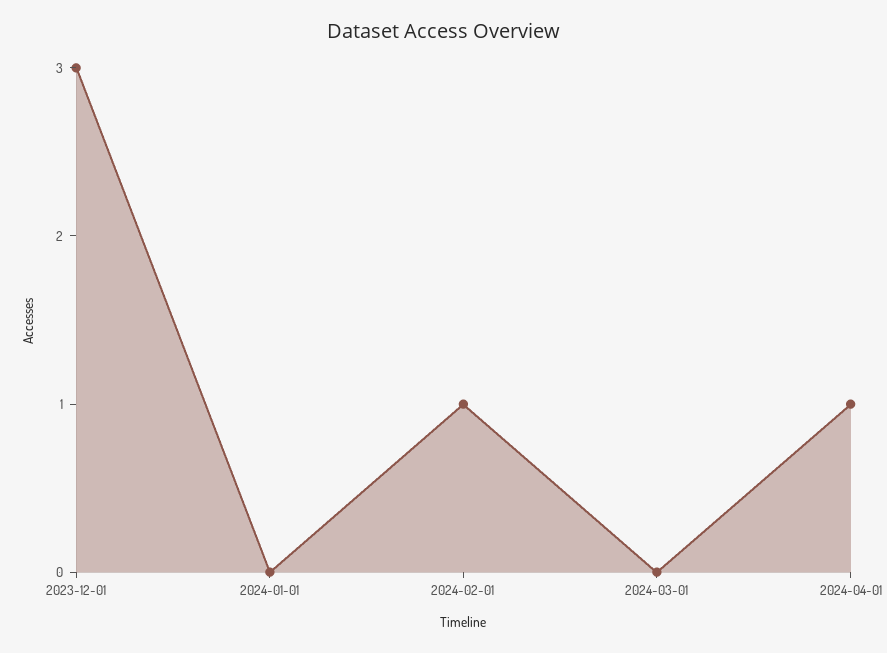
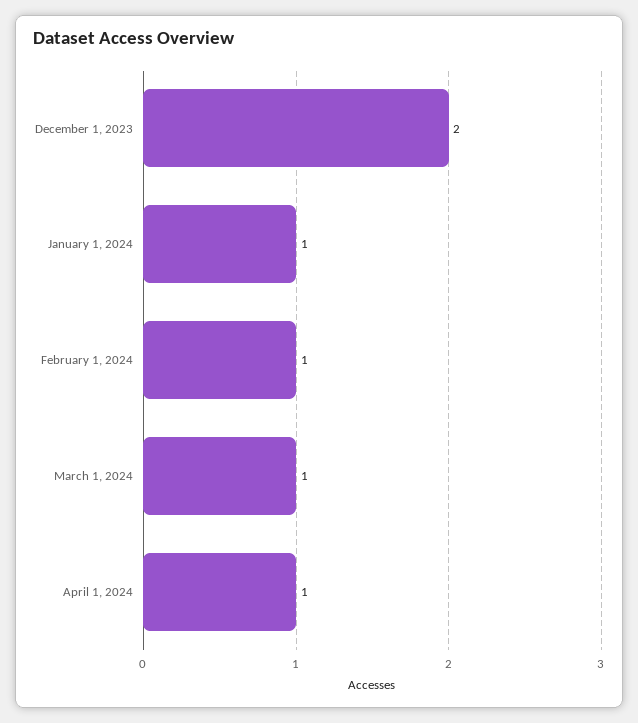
2023-12-01: 3 -> 2
2024-01-01: 0 -> 1
2024-03-01: 0 -> 1

